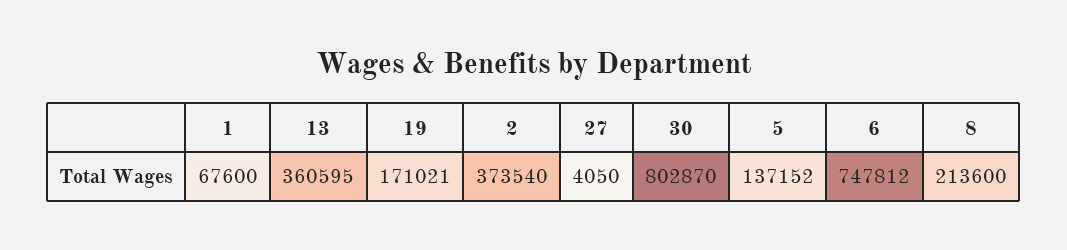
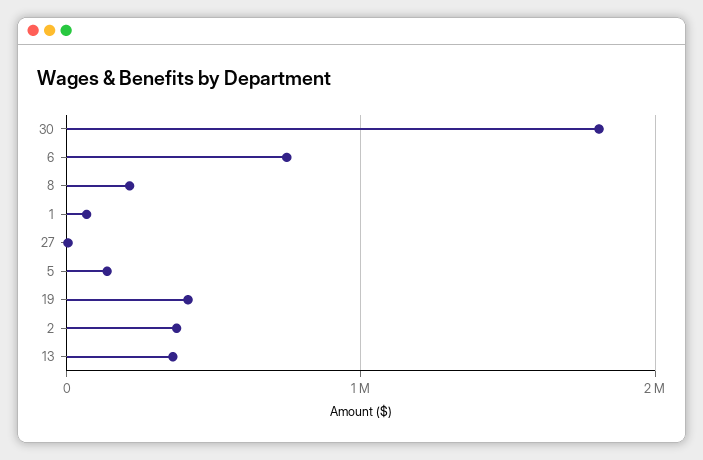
19: 171021 -> 400000
30: 802870 -> 1800000

